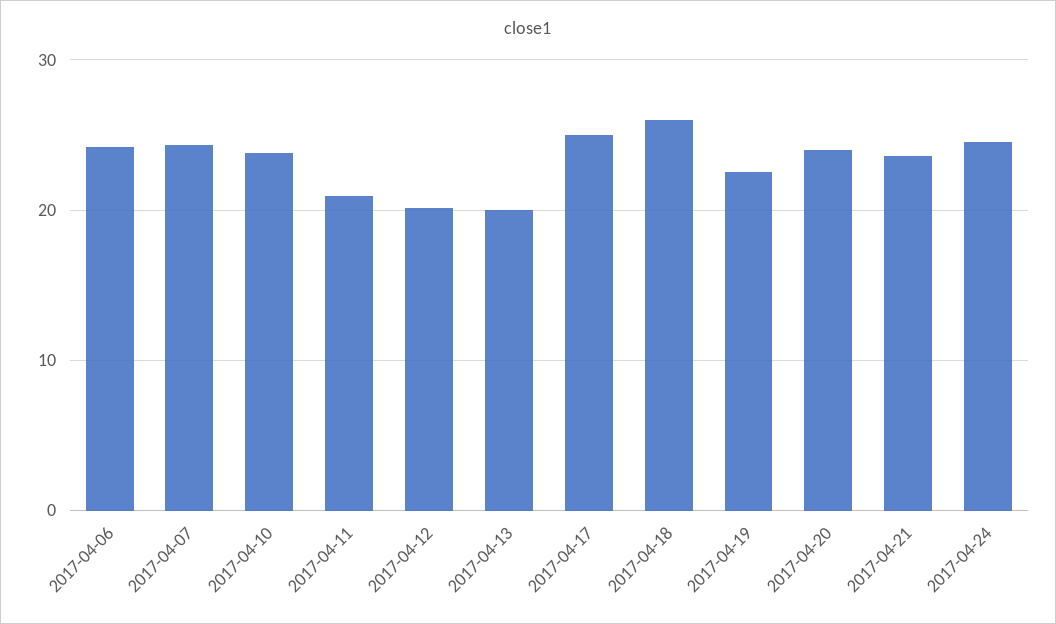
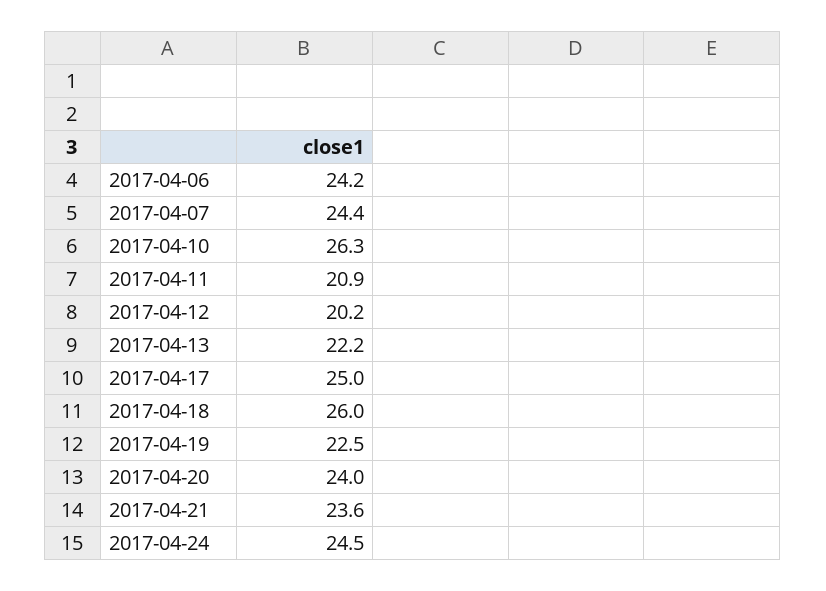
2017-04-10: 24 -> 26.3
2017-04-13: 20 -> 22.2

